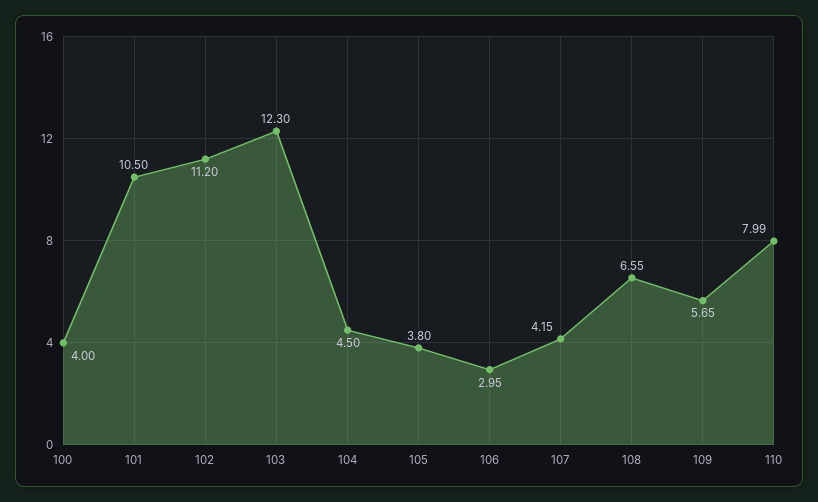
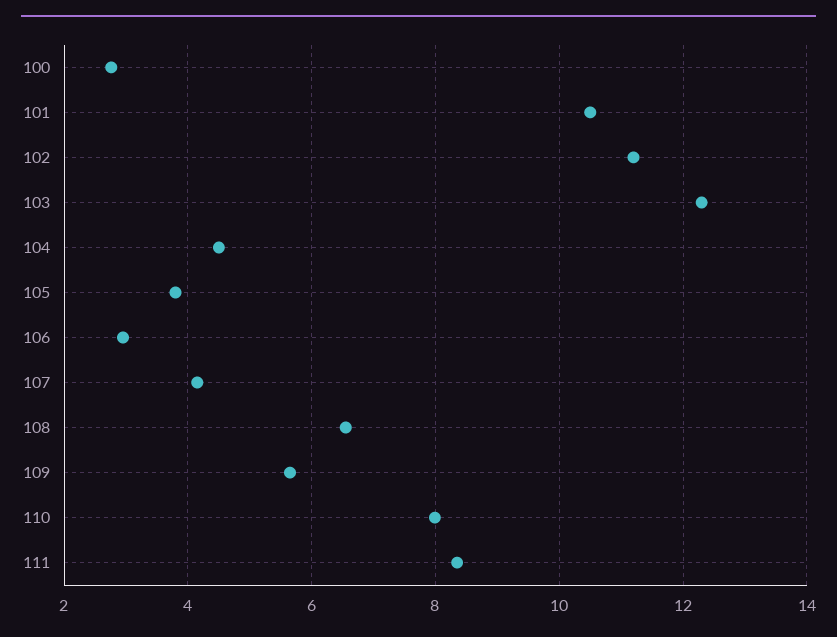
100: 4 -> 2.8
111: none -> 8.4

